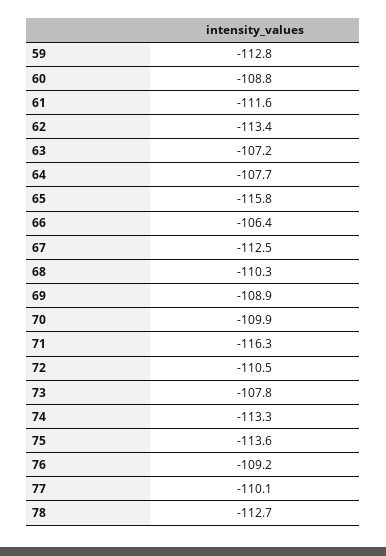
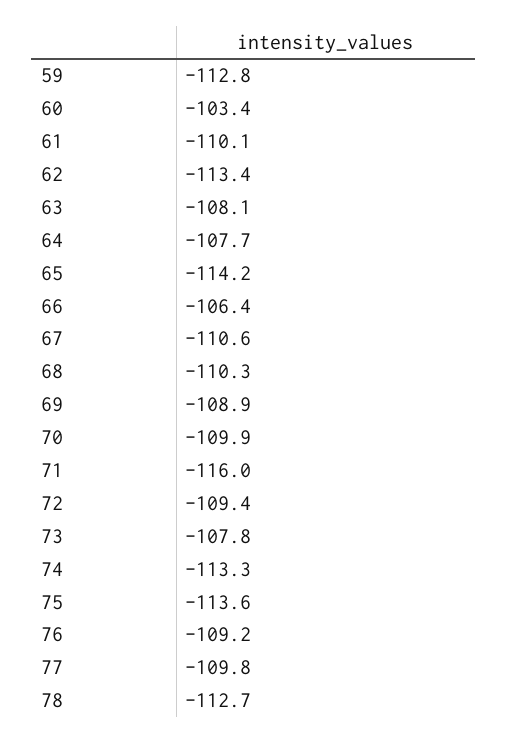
60: -108.8 -> -103.4
61: -111.6 -> -110.1
63: -107.2 -> -108.1
65: -115.8 -> -114.2
67: -112.5 -> -110.6
71: -116.3 -> -116
72: -110.5 -> -109.4
77: -110.1 -> -109.8

